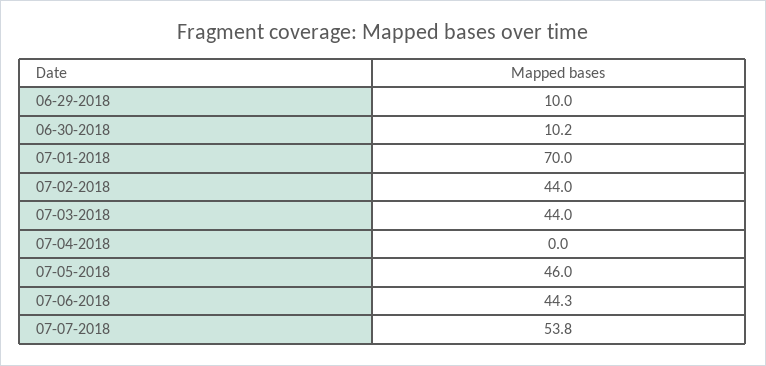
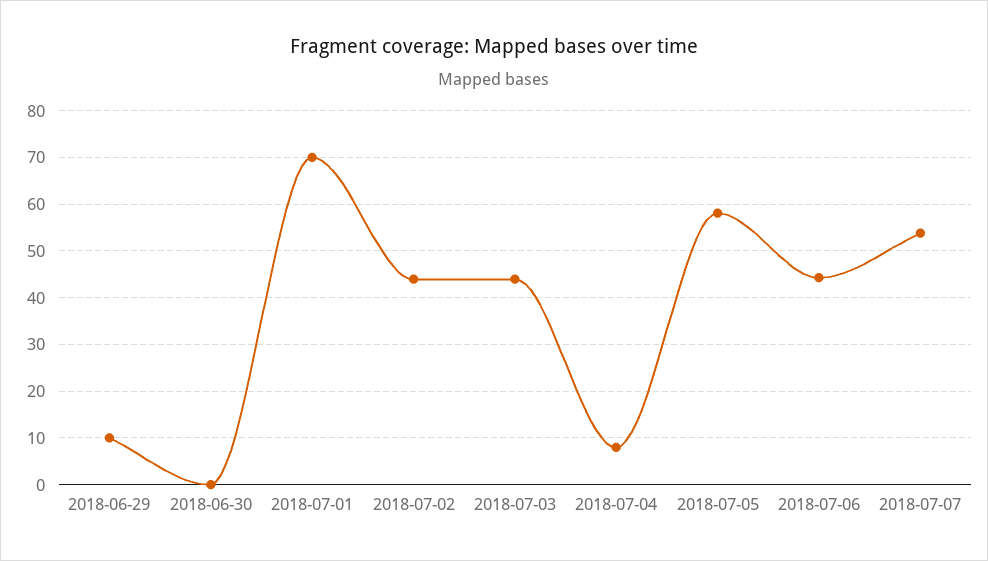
06-30-2018: 10.2 -> 0
07-04-2018: 0 -> 8
07-05-2018: 46 -> 58

